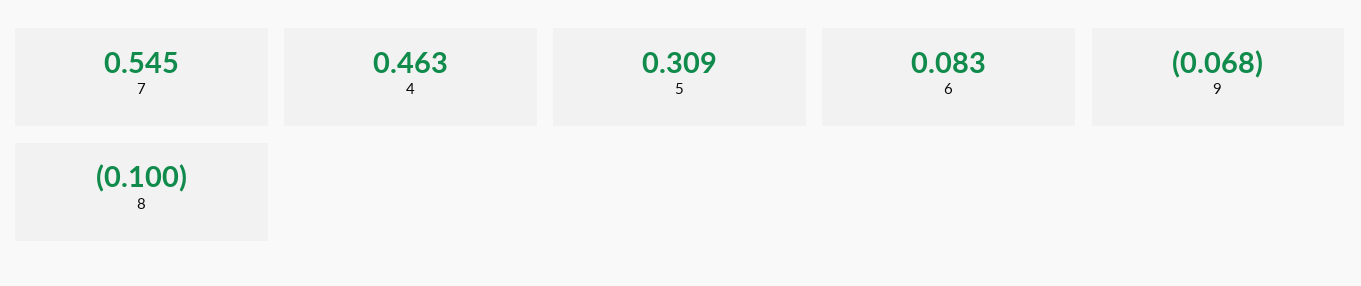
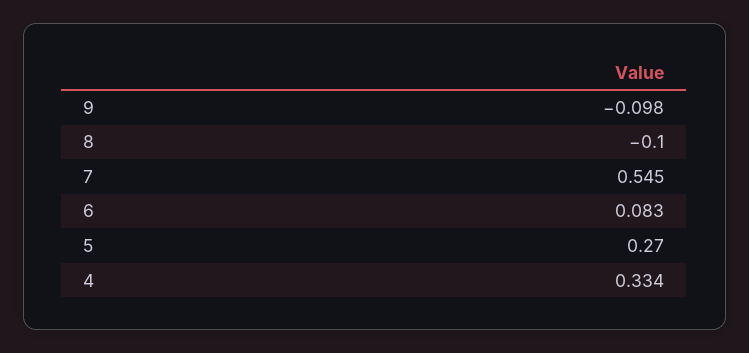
4: 0.463 -> 0.334
5: 0.309 -> 0.27
9: -0.068 -> -0.098

